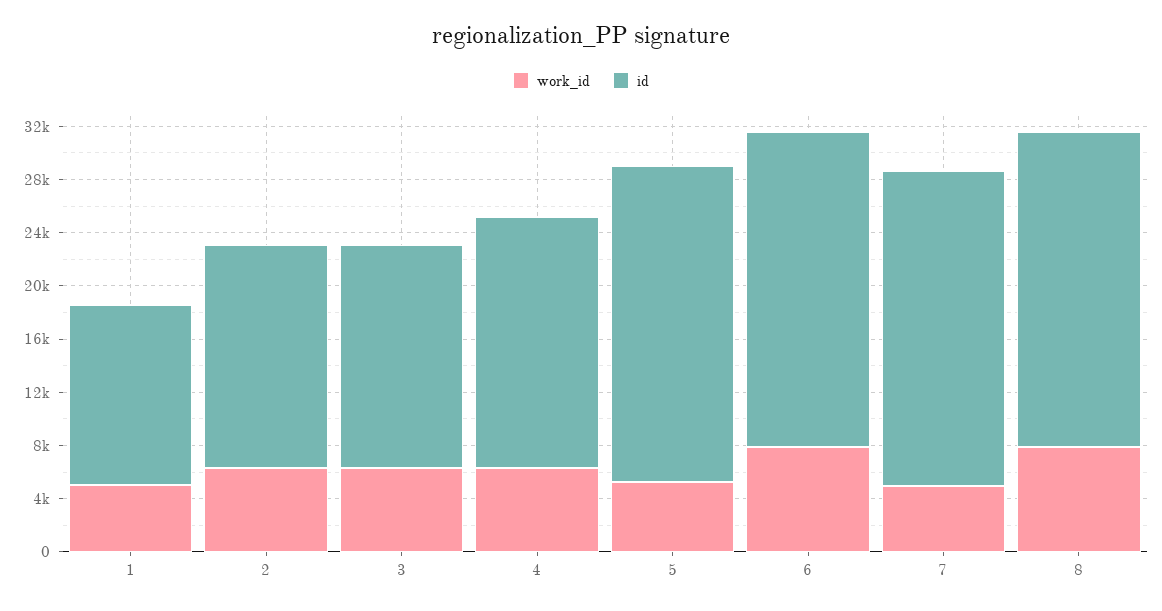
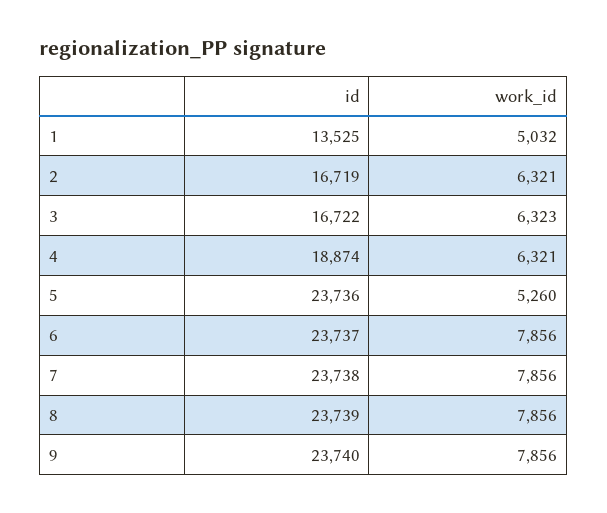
work_id, 7: 5000 -> 7856
id, 9: none -> 23740
work_id, 9: none -> 7856

